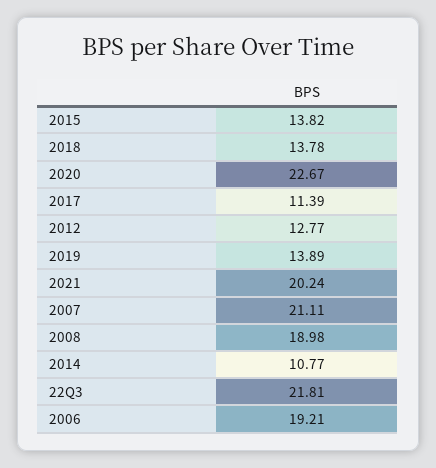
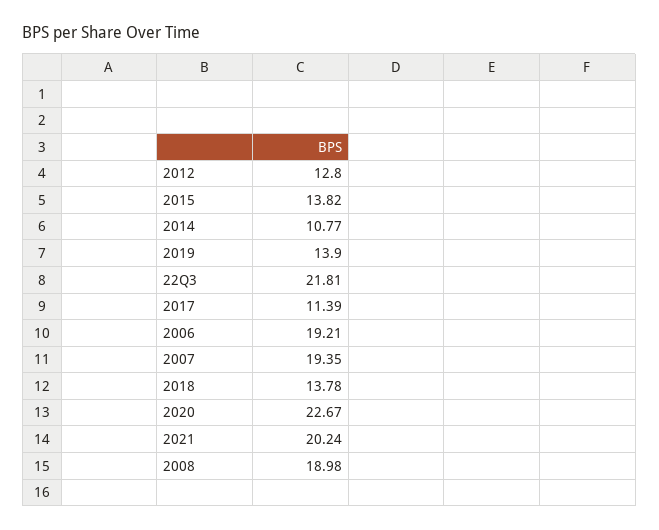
2012: 12.77 -> 12.8
2019: 13.89 -> 13.9
2007: 21.11 -> 19.35

